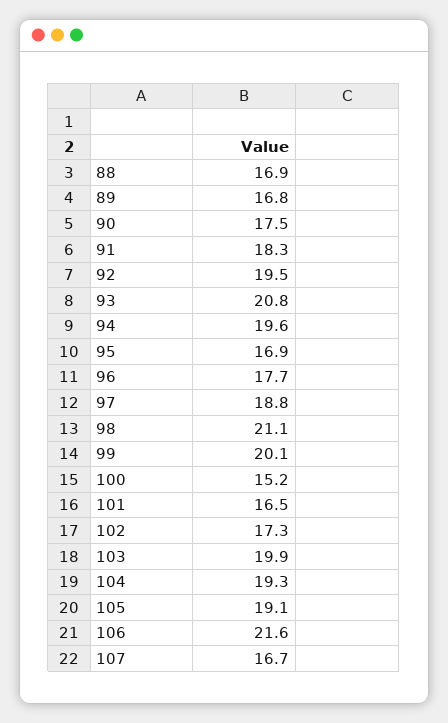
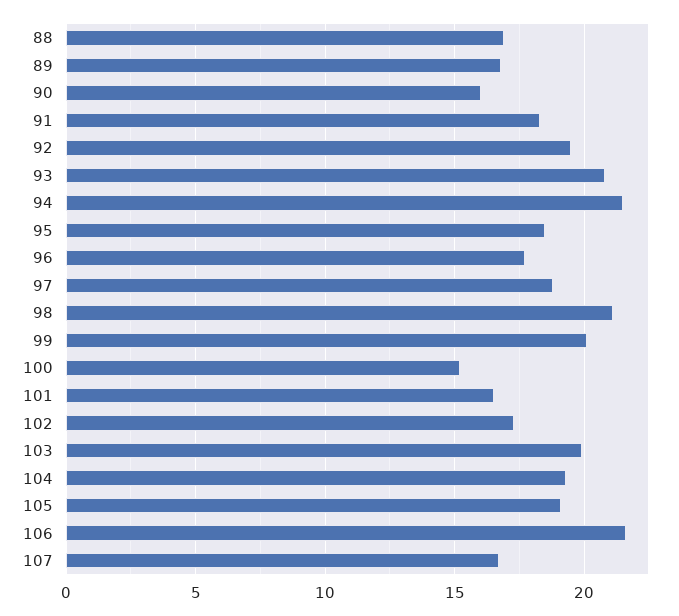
90: 17.5 -> 16
94: 19.6 -> 21.5
95: 16.9 -> 18.5

